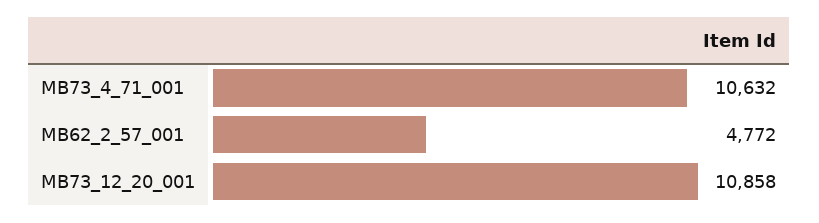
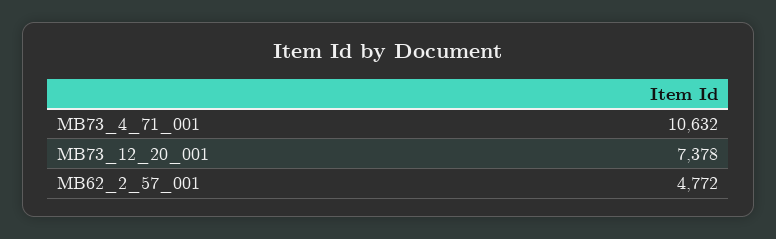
MB73_12_20_001: 10858 -> 7378

